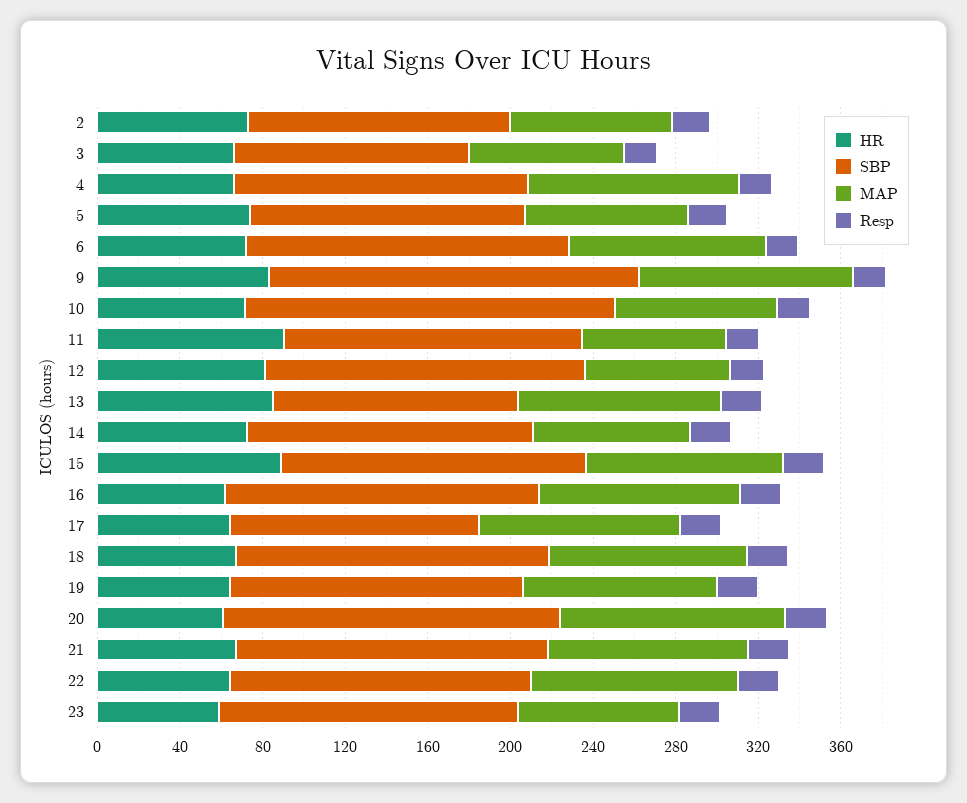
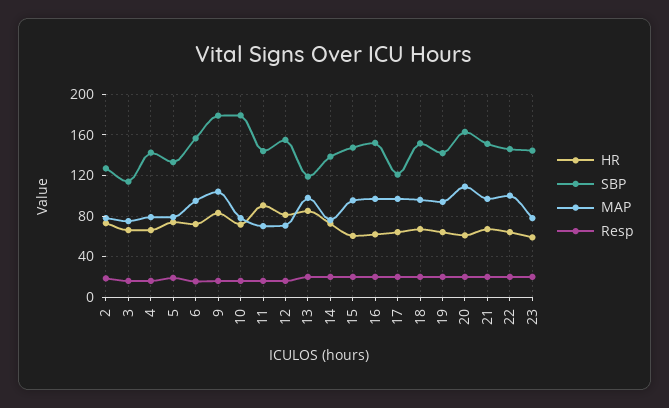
MAP, 4: 100 -> 80
HR, 15: 90 -> 60

